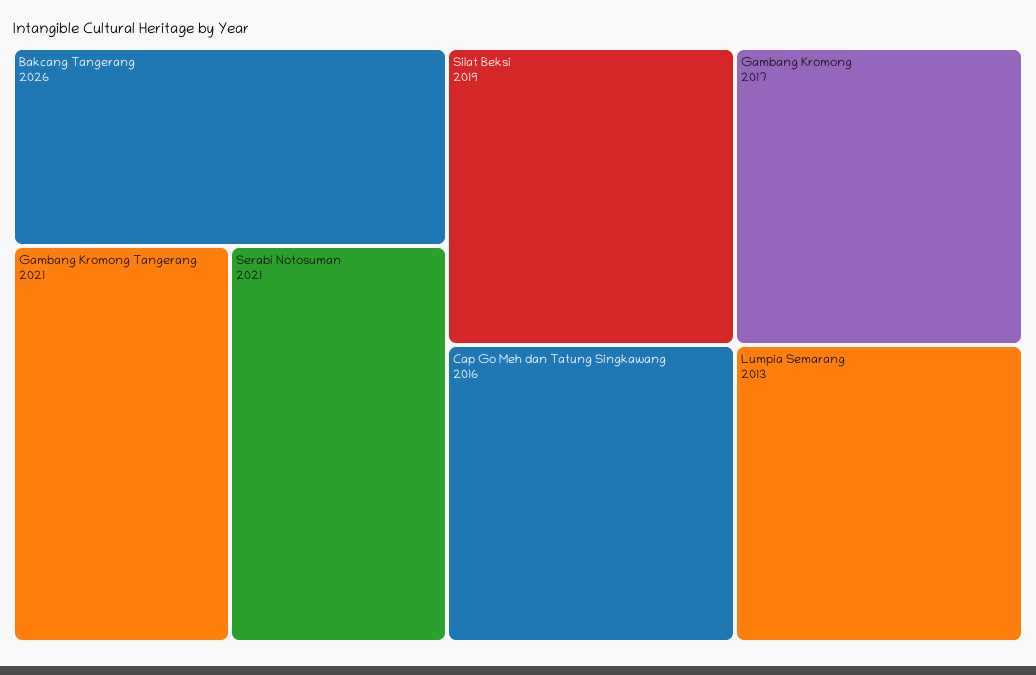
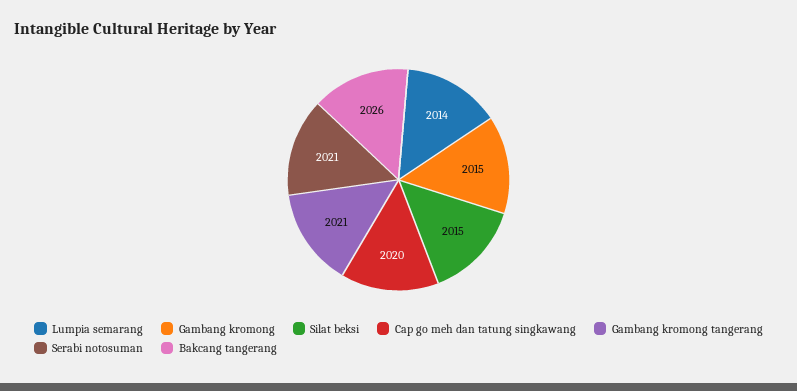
Silat Beksi: 2019 -> 2015
Gambang Kromong: 2017 -> 2015
Cap Go Meh dan Tatung Singkawang: 2016 -> 2020
Lumpia Semarang: 2013 -> 2014

